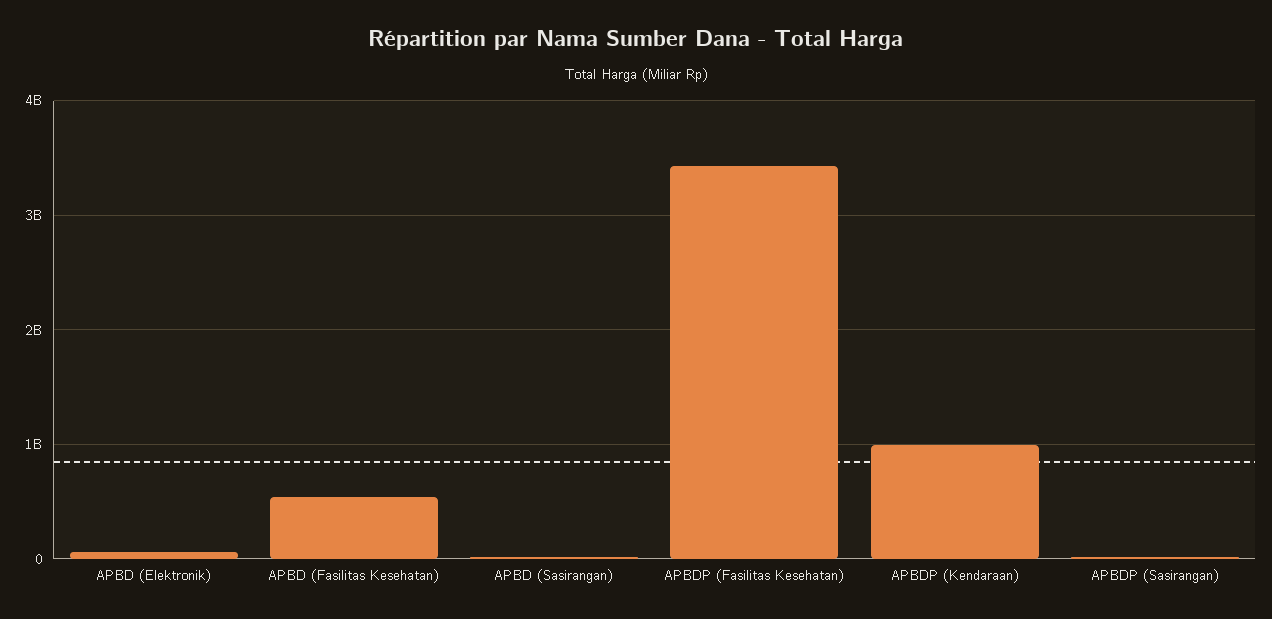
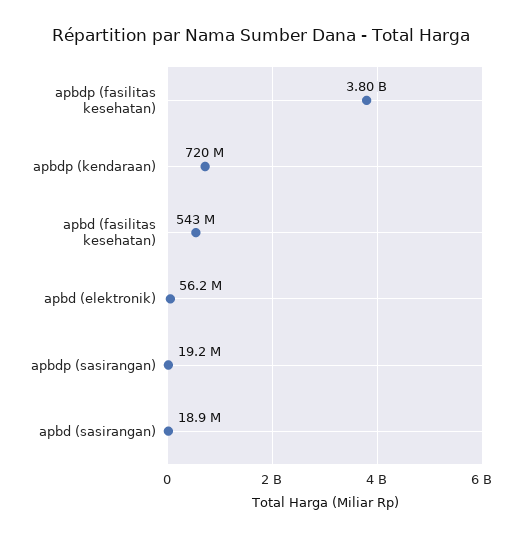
APBDP (Fasilitas Kesehatan): 3400000000 -> 3800000000
APBDP (Kendaraan): 1000000000 -> 720000000

